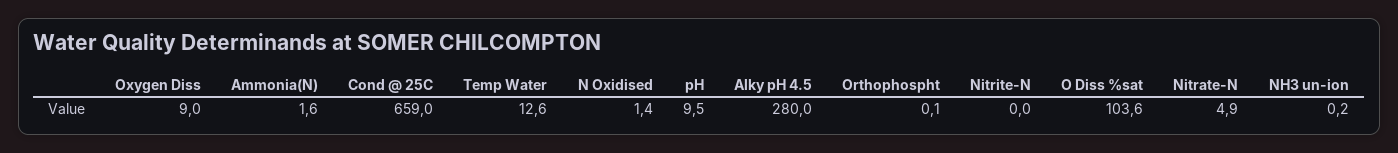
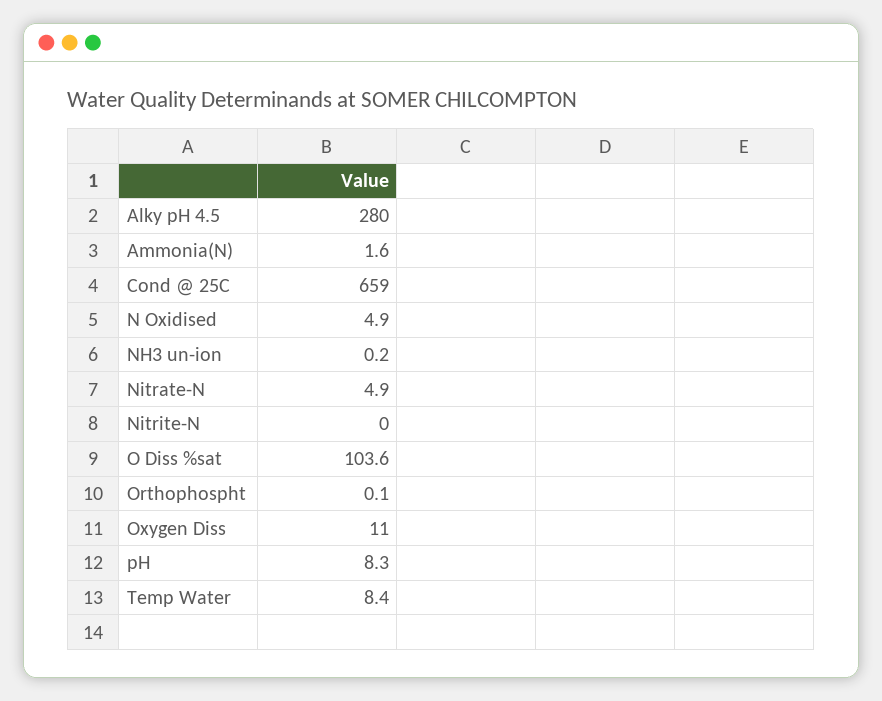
Oxygen Diss: 9 -> 11
Temp Water: 12.6 -> 8.4
N Oxidised: 1.4 -> 4.9
pH: 9.5 -> 8.3

